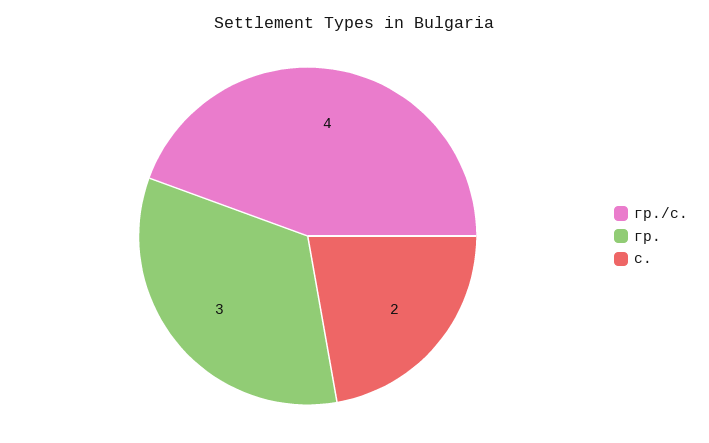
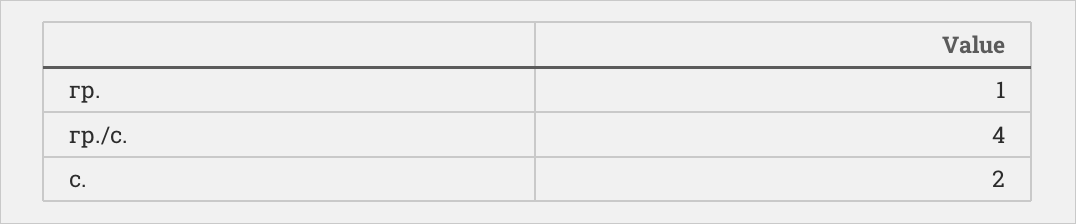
гр.: 3 -> 1

